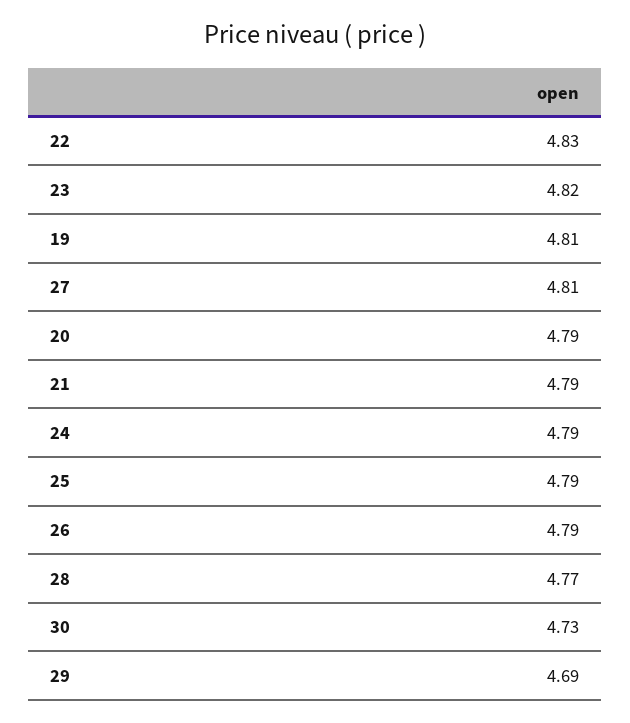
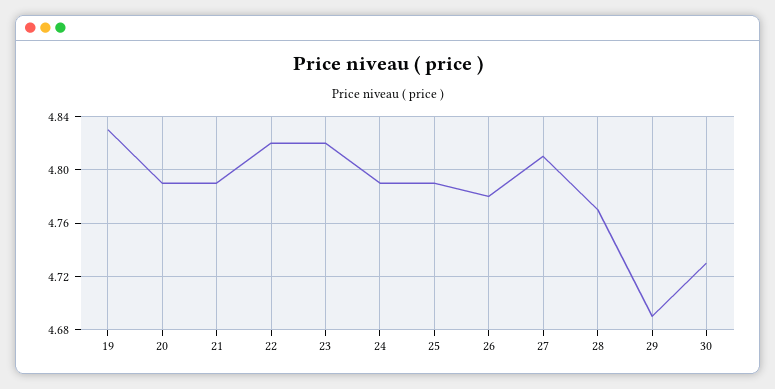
22: 4.83 -> 4.82
19: 4.81 -> 4.83
26: 4.79 -> 4.78

